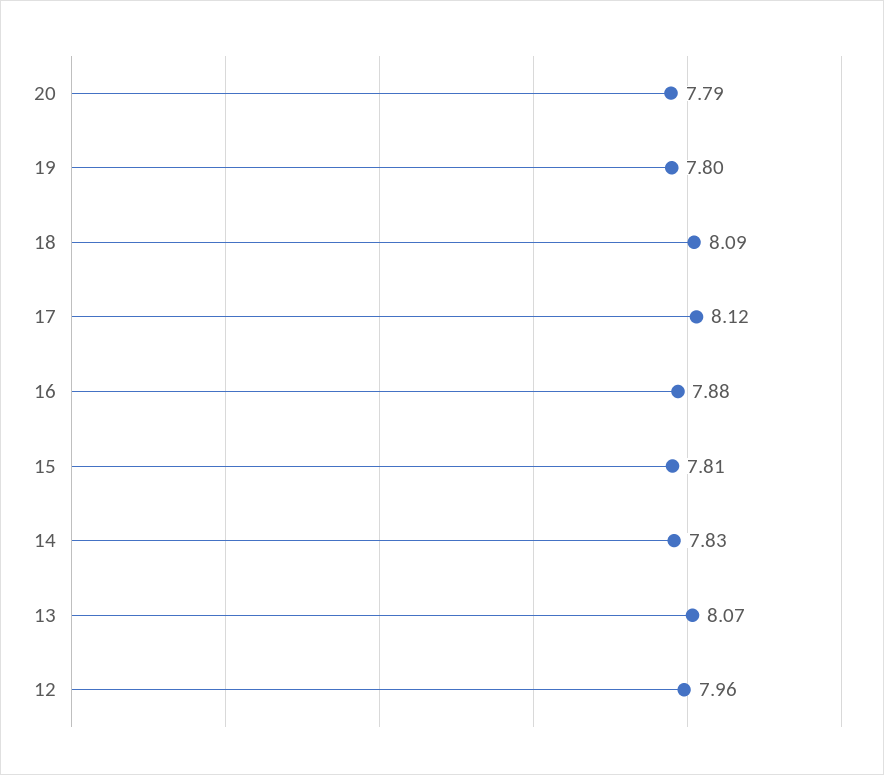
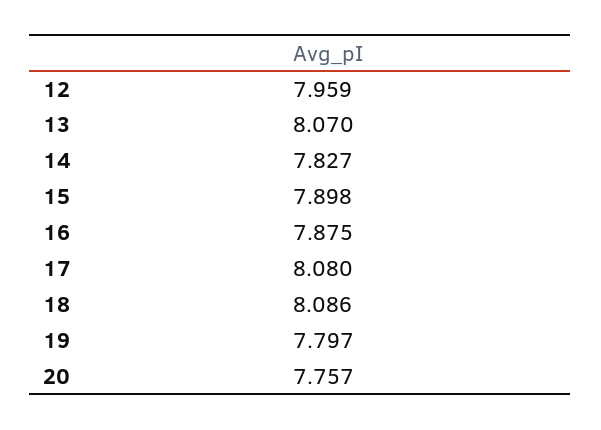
20: 7.79 -> 7.757
17: 8.12 -> 8.08
15: 7.81 -> 7.898

